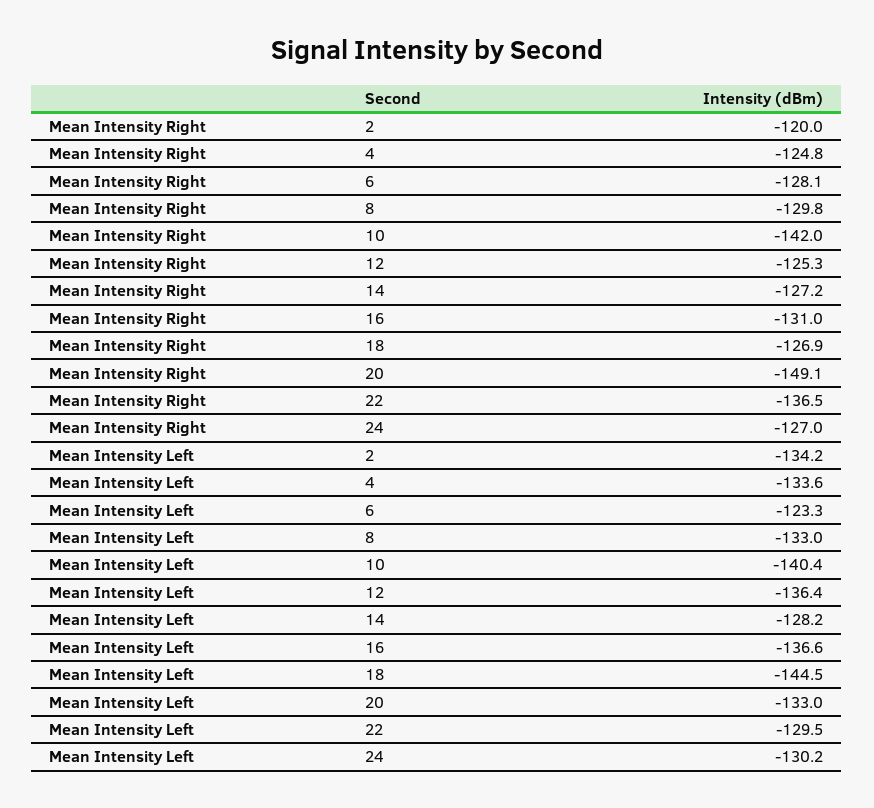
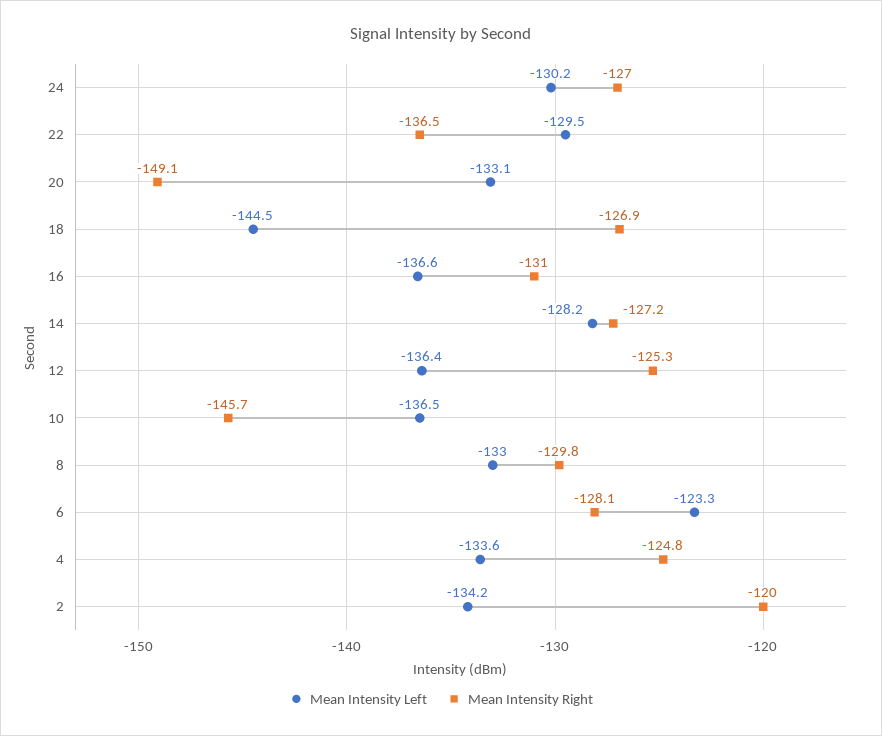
Mean Intensity Right, 10: -142 -> -145.7
Mean Intensity Left, 10: -140.4 -> -136.5
Mean Intensity Left, 20: -133 -> -133.1

